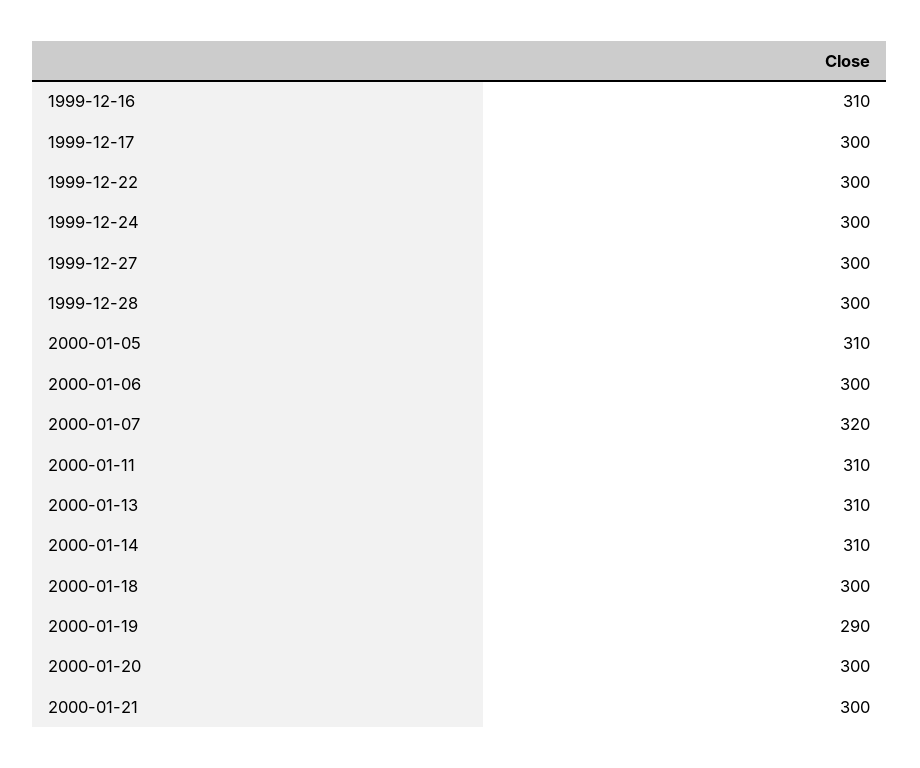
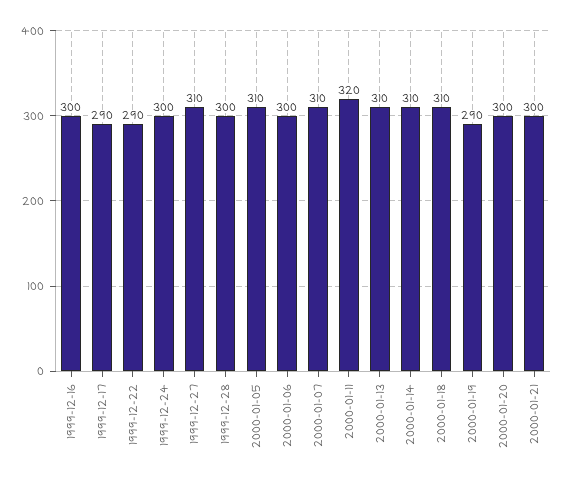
1999-12-16: 310 -> 300
1999-12-17: 300 -> 290
1999-12-22: 300 -> 290
1999-12-27: 300 -> 310
2000-01-07: 320 -> 310
2000-01-11: 310 -> 320
2000-01-18: 300 -> 310

